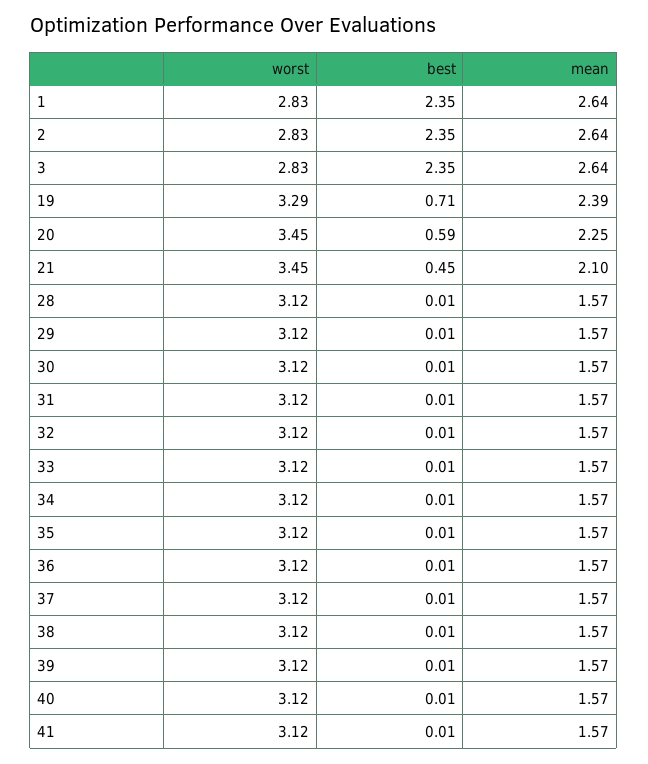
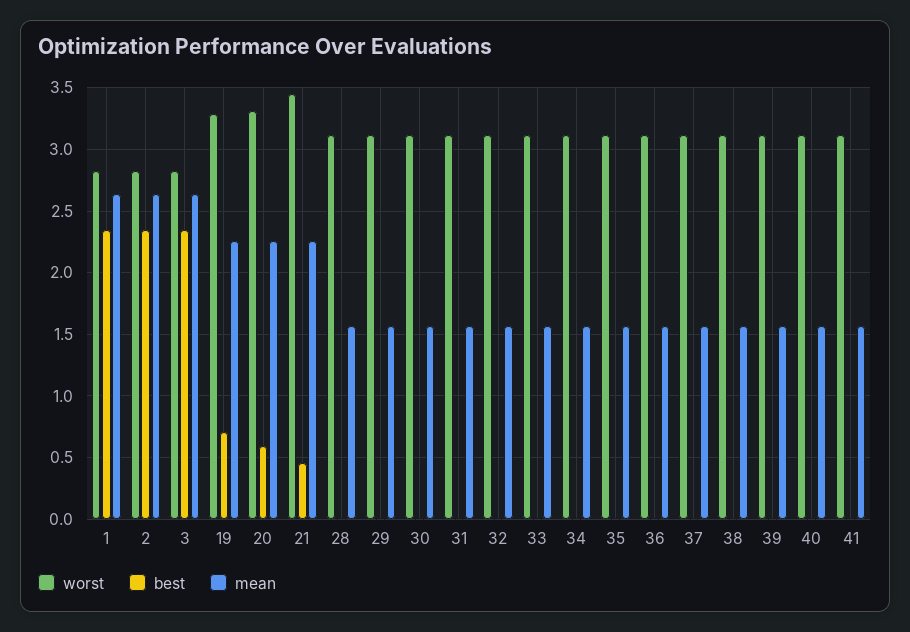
mean, 19: 2.39 -> 2.25
worst, 20: 3.45 -> 3.3
mean, 21: 2.1 -> 2.25

